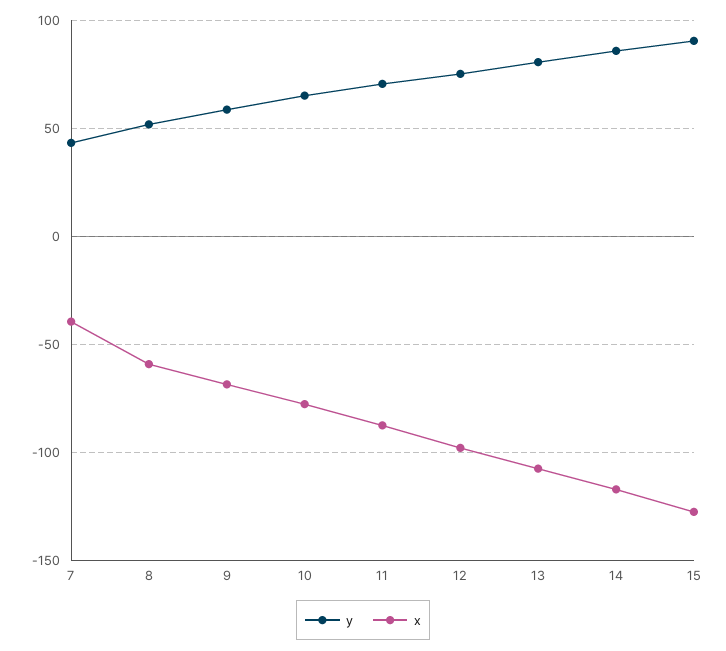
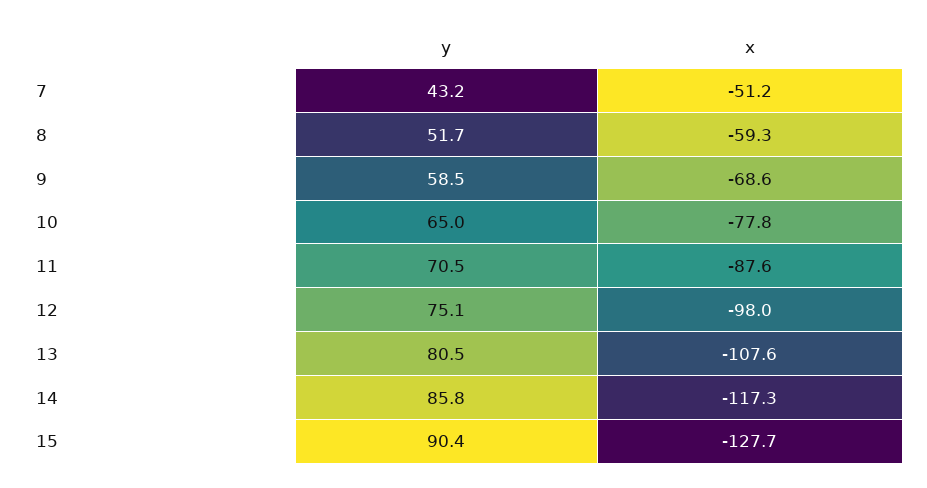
x, 7: -40 -> -51.2

